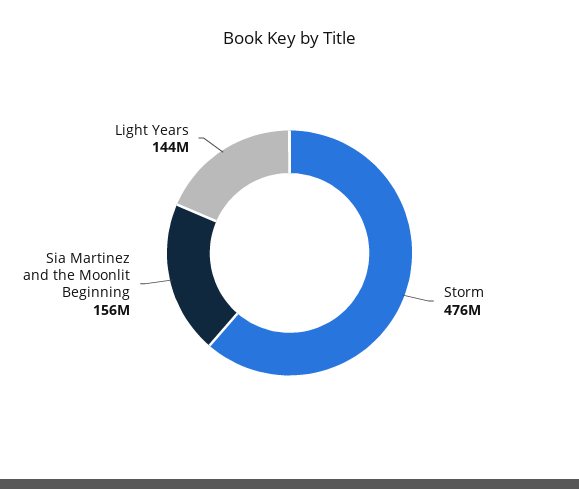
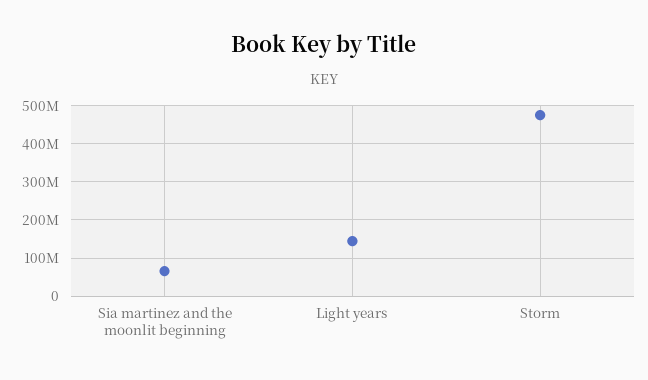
Sia Martinez and the Moonlit Beginning: 156000000 -> 60000000

